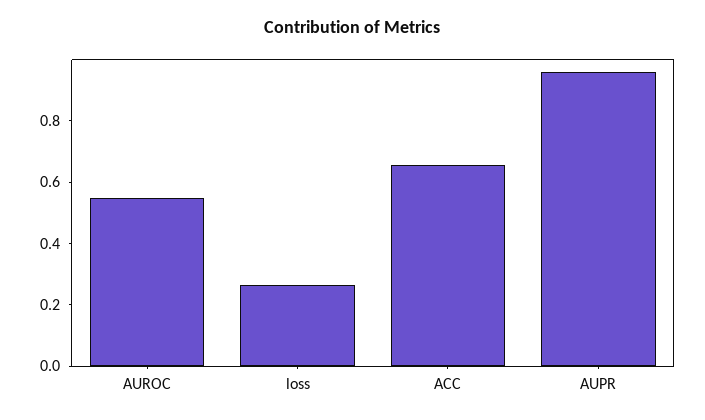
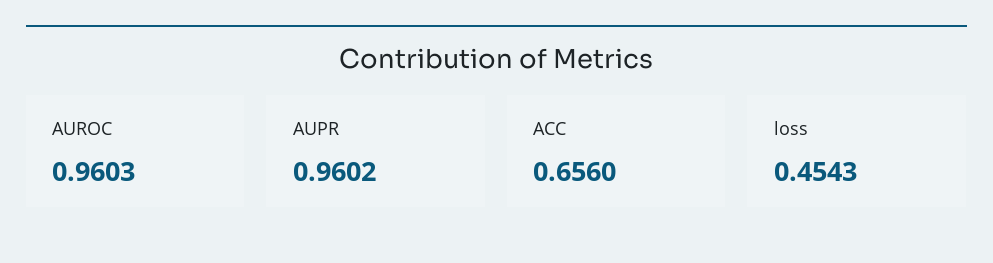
AUROC: 0.55 -> 0.9603
loss: 0.25 -> 0.4543

